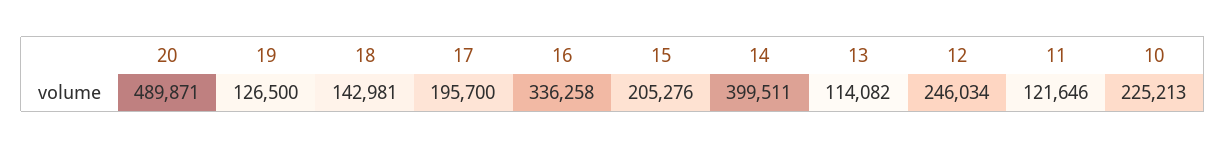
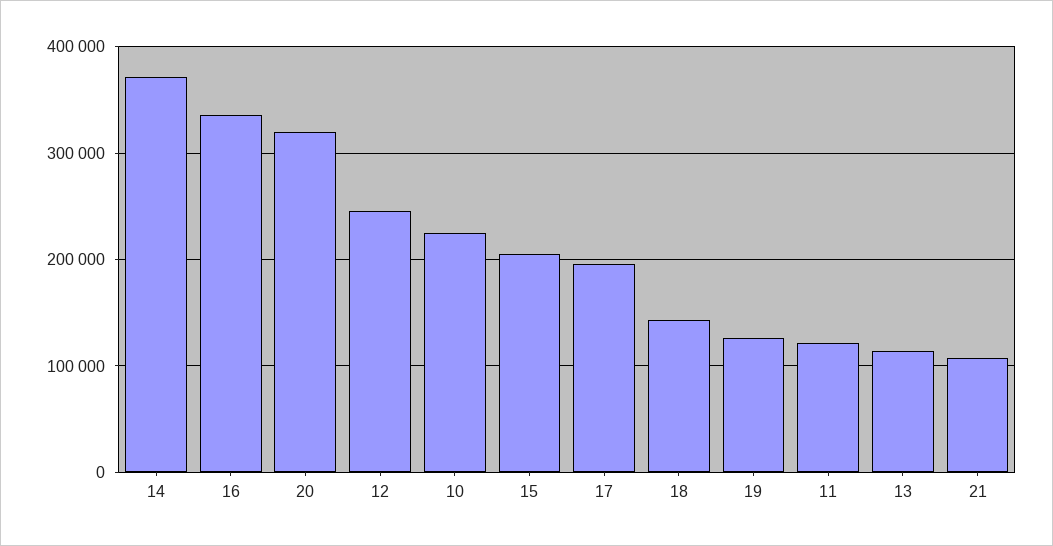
20: 489871 -> 320000
14: 399511 -> 370000
21: none -> 110000

